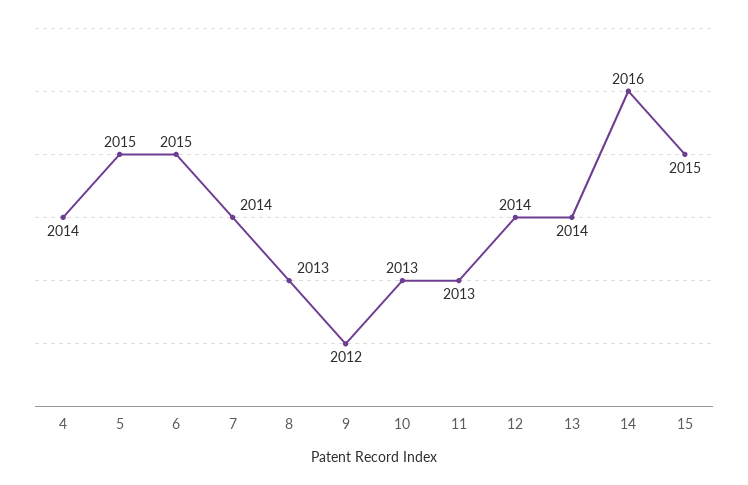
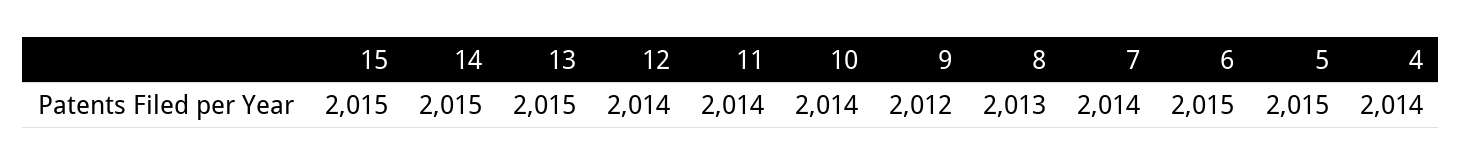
10: 2013 -> 2014
11: 2013 -> 2014
13: 2014 -> 2015
14: 2016 -> 2015

